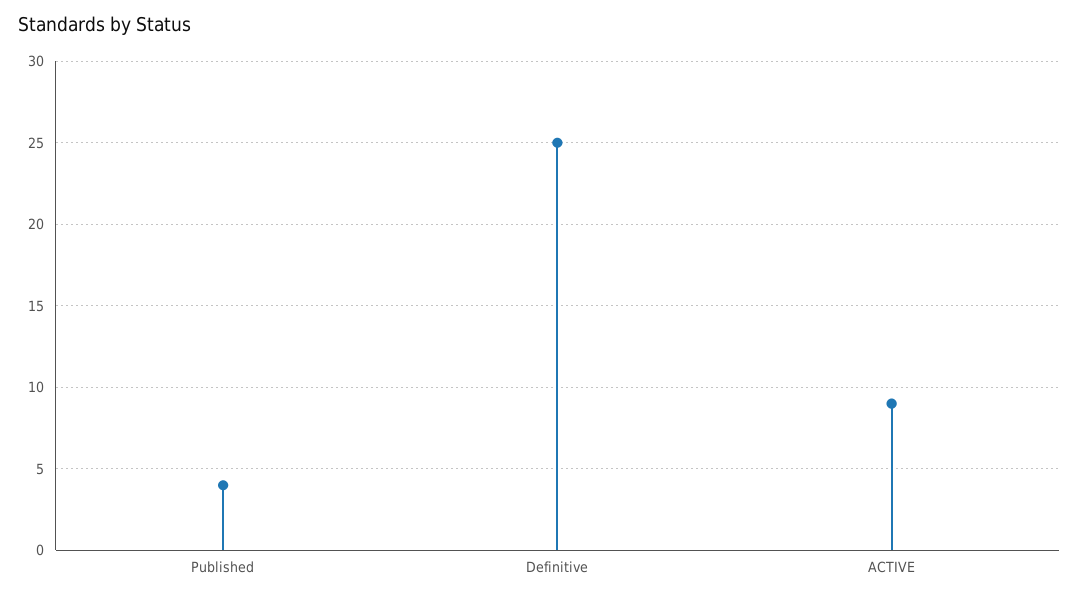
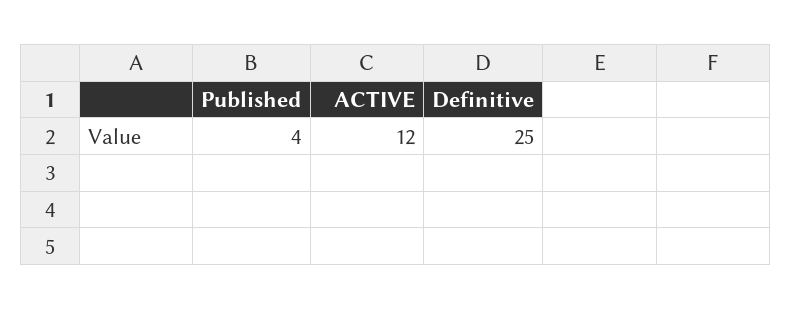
ACTIVE: 9 -> 12

